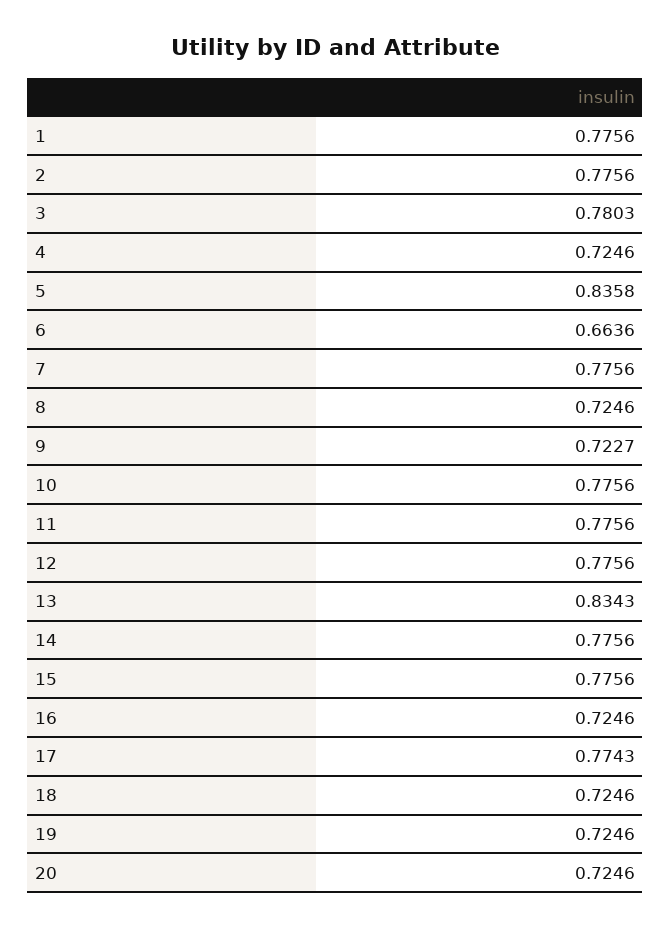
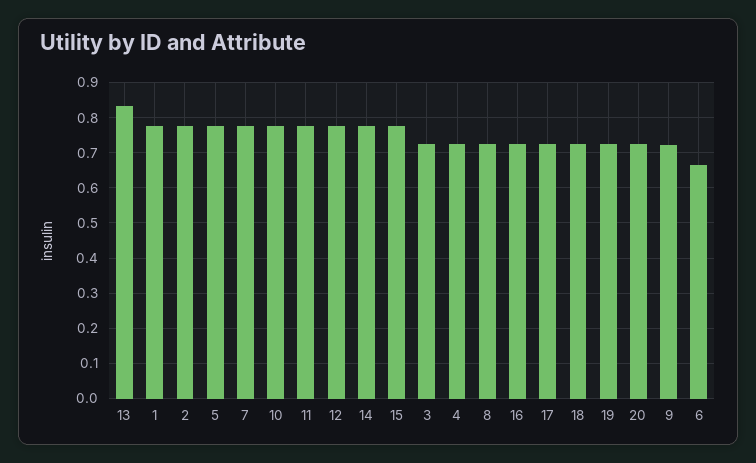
3: 0.7803 -> 0.72
5: 0.8358 -> 0.78
17: 0.7743 -> 0.72

